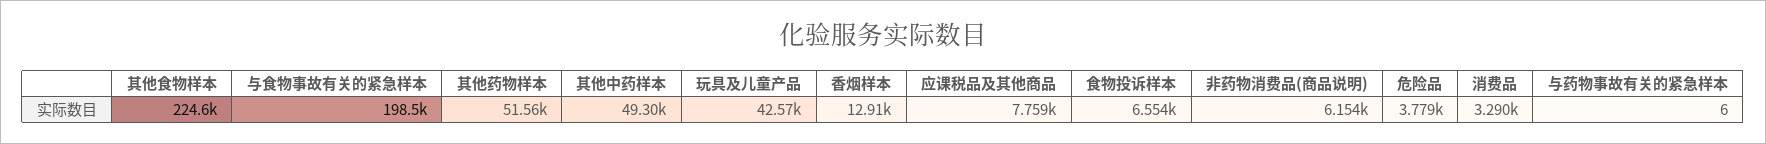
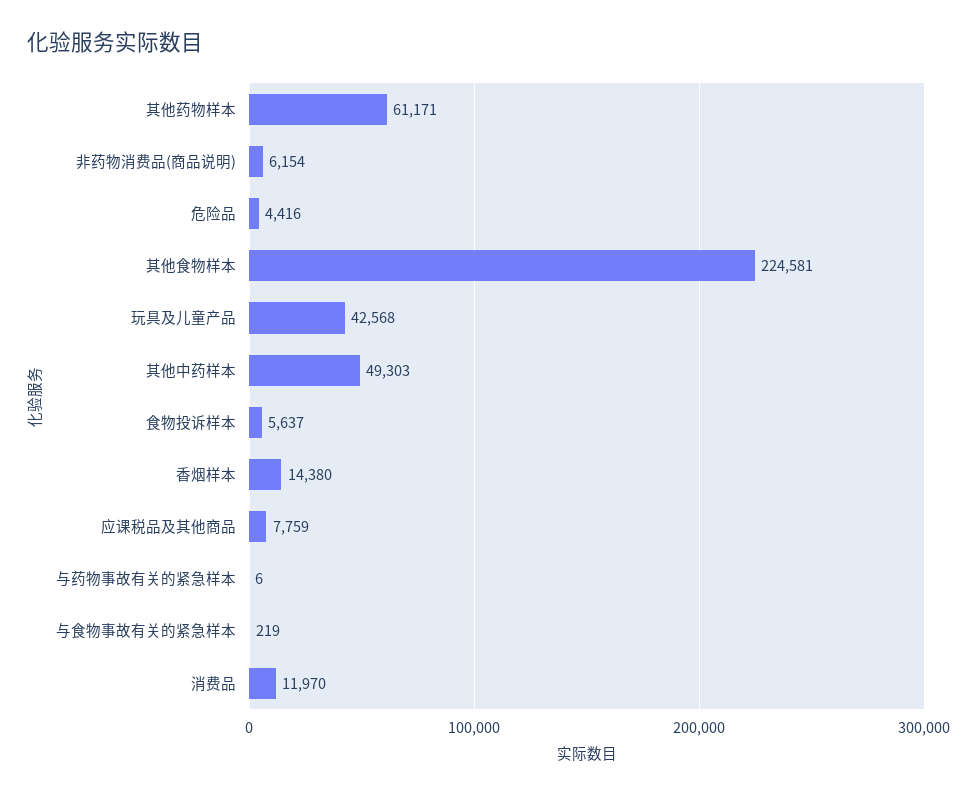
与食物事故有关的紧急样本: 198500 -> 219
其他药物样本: 51560 -> 61171
香烟样本: 12910 -> 14380
食物投诉样本: 6554 -> 5637
危险品: 3779 -> 4416
消费品: 3290 -> 11970

